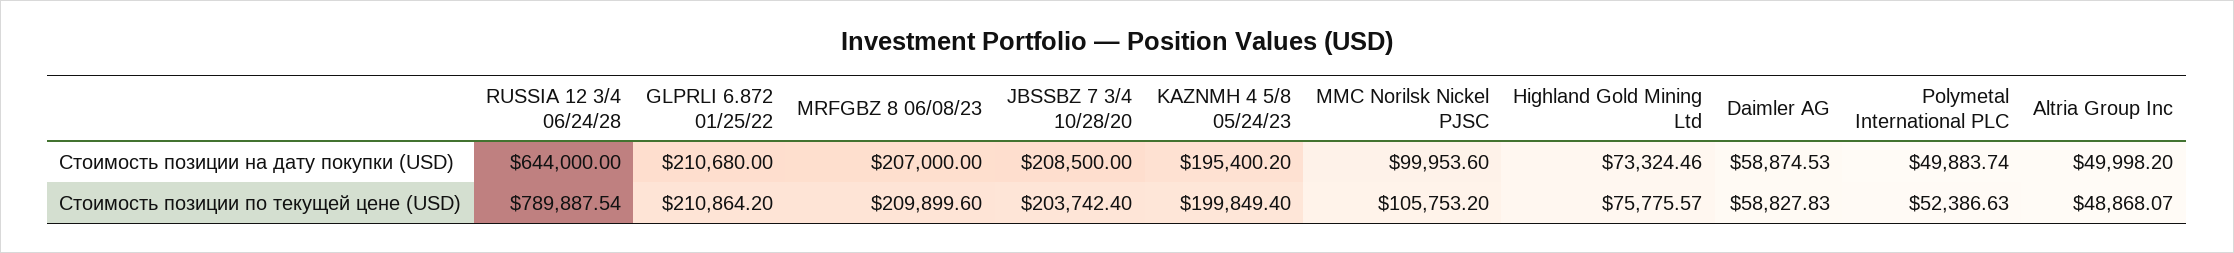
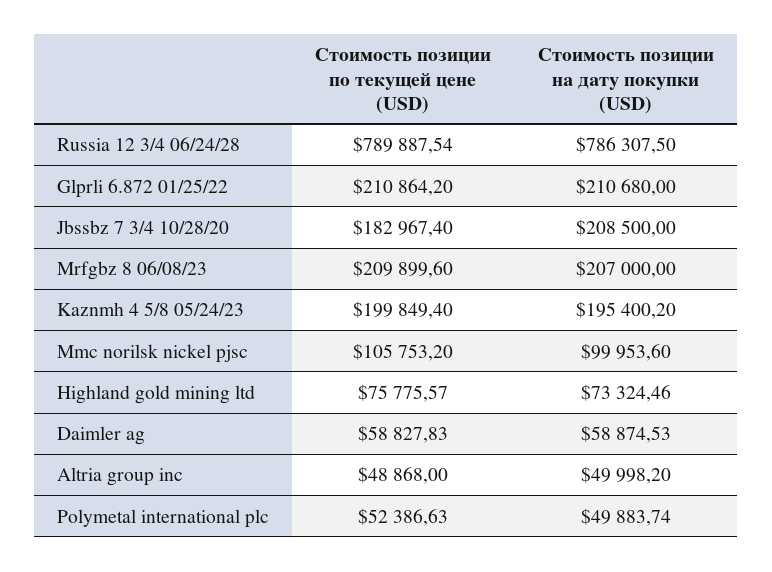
RUSSIA 12 3/4 06/24/28, Стоимость позиции на дату покупки (USD): 644000 -> 786307.5
JBSSBZ 7 3/4 10/28/20, Стоимость позиции по текущей цене (USD): 203742.4 -> 182967.4
Altria Group Inc, Стоимость позиции по текущей цене (USD): 48868.07 -> 48868

